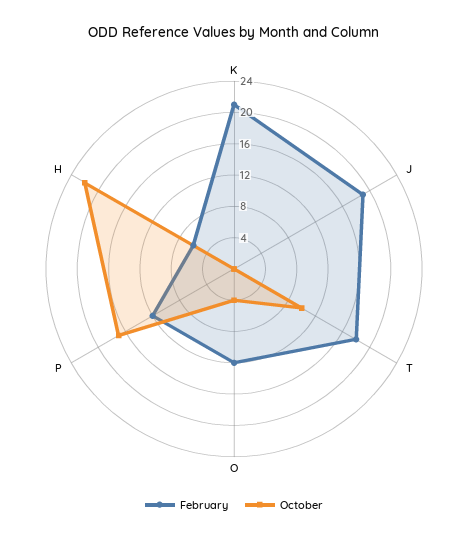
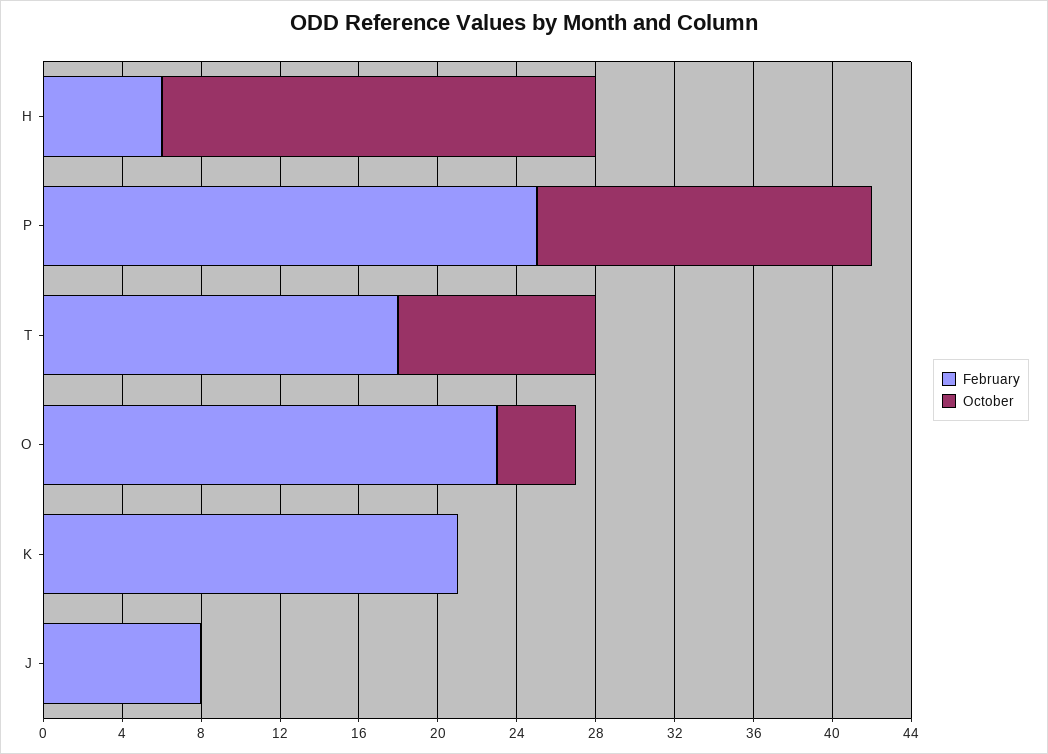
February, J: 20 -> 8
February, O: 12 -> 23
February, P: 12 -> 25

